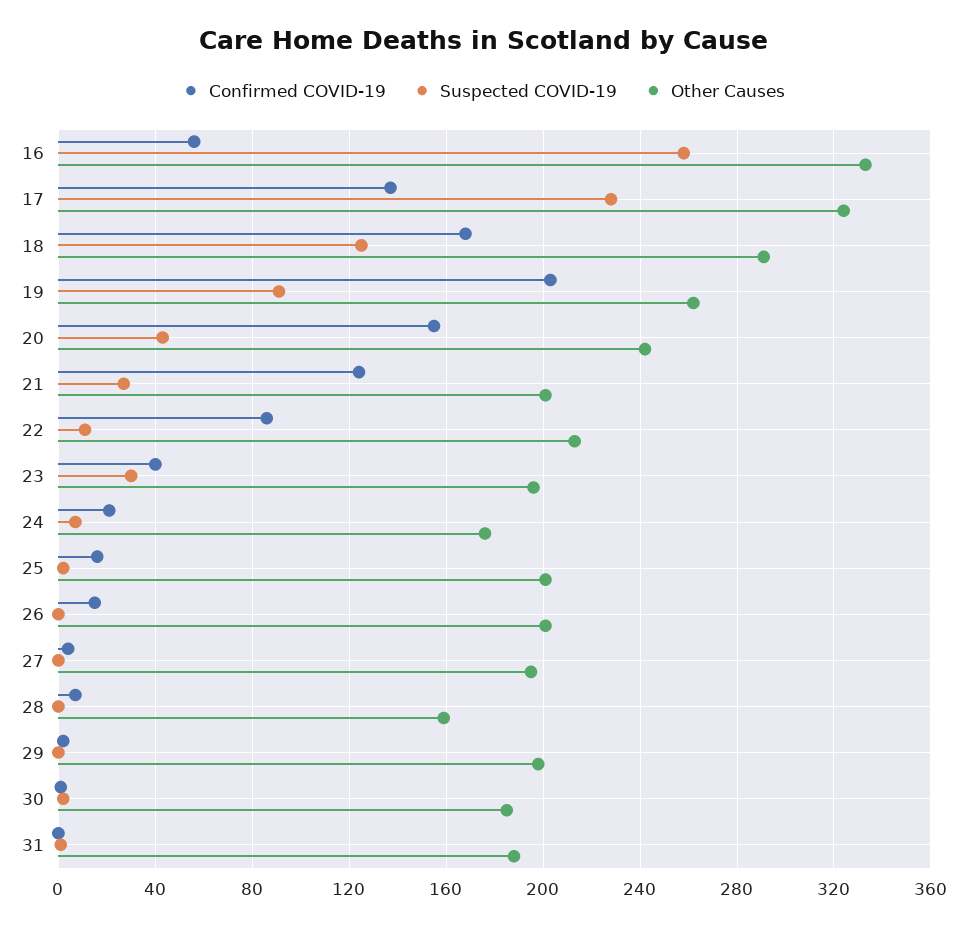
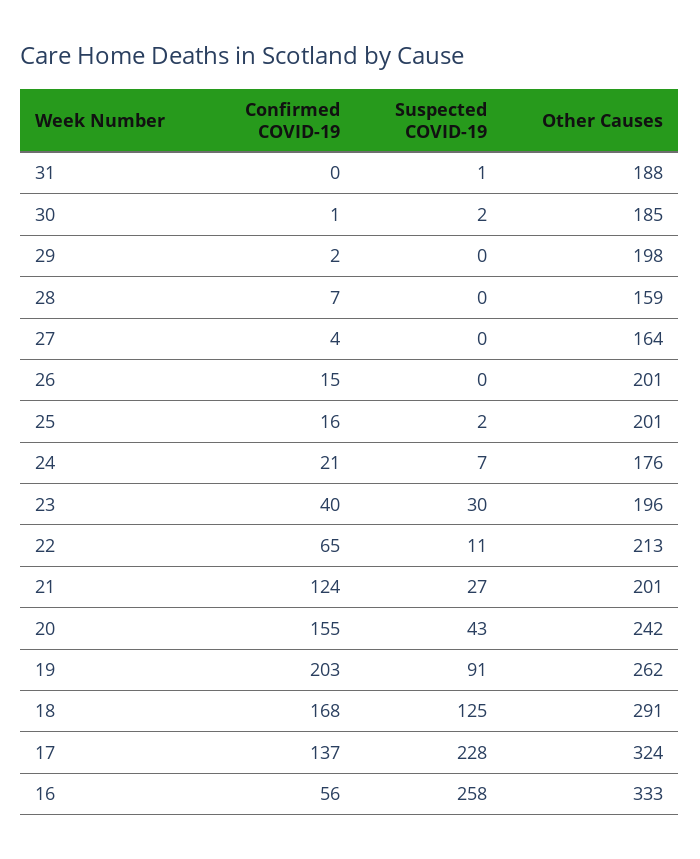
Confirmed COVID-19, 22: 85 -> 65
Other Causes, 27: 195 -> 164

